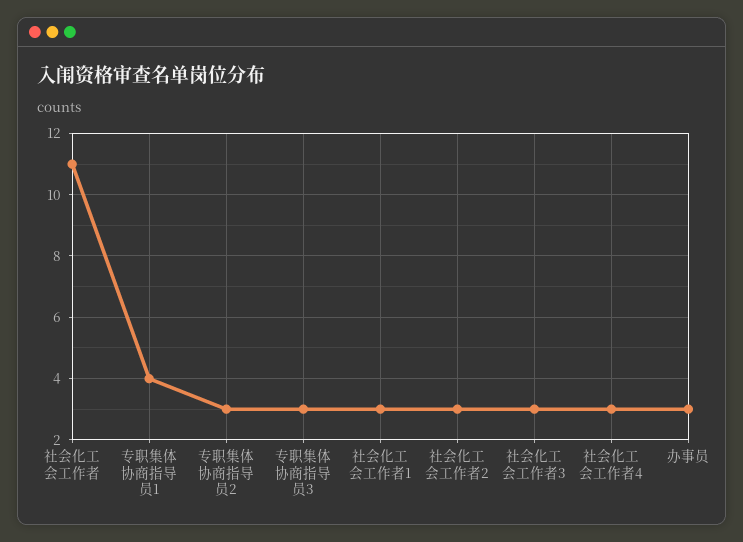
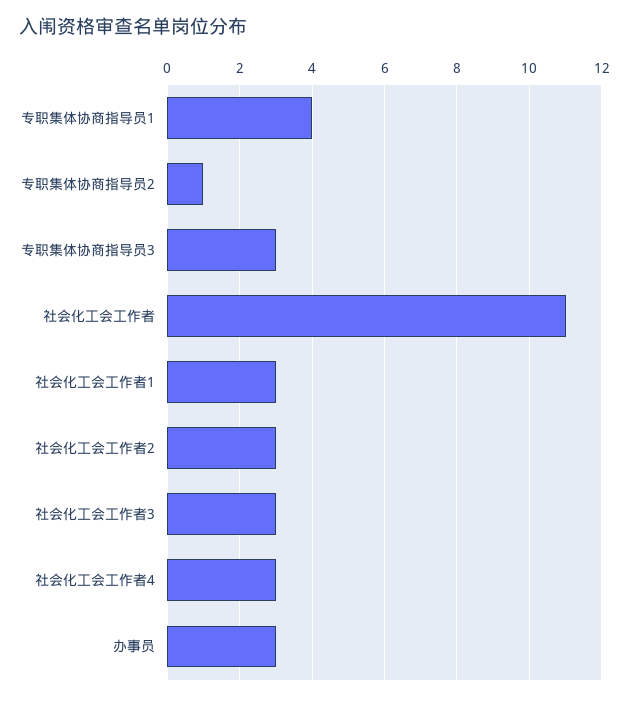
专职集体协商指导员2: 3 -> 1

